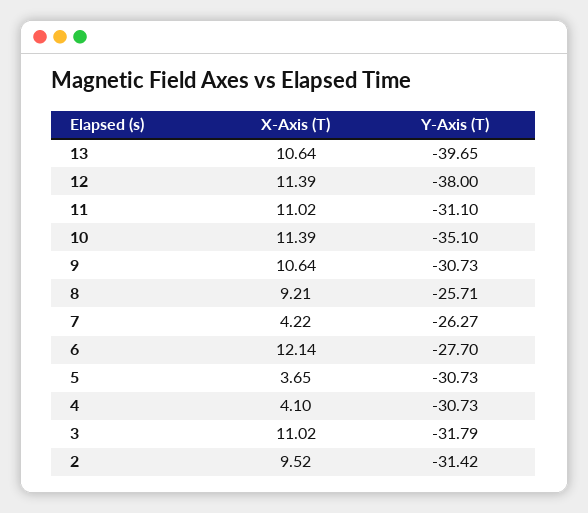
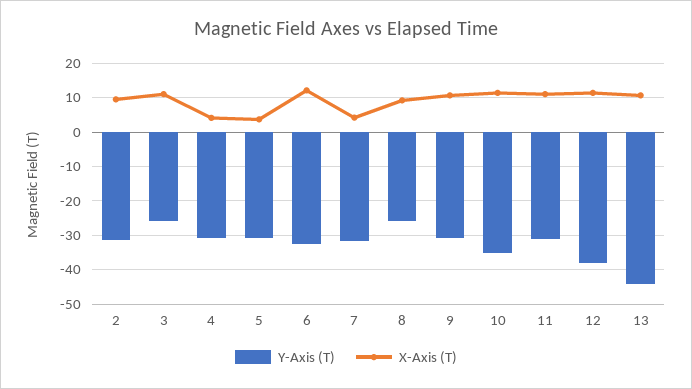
Y-Axis (T), 13: -39.65 -> -44
Y-Axis (T), 7: -26.27 -> -32
Y-Axis (T), 6: -27.7 -> -32
Y-Axis (T), 3: -31.79 -> -26

